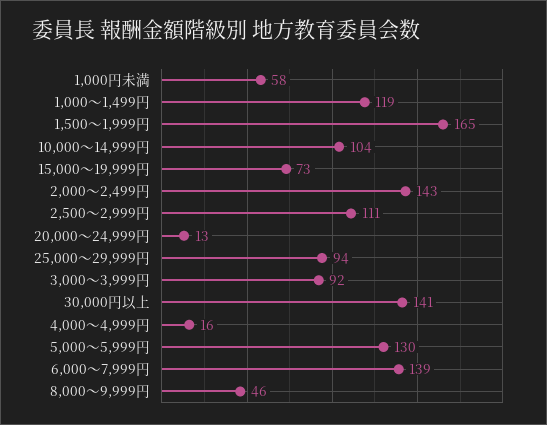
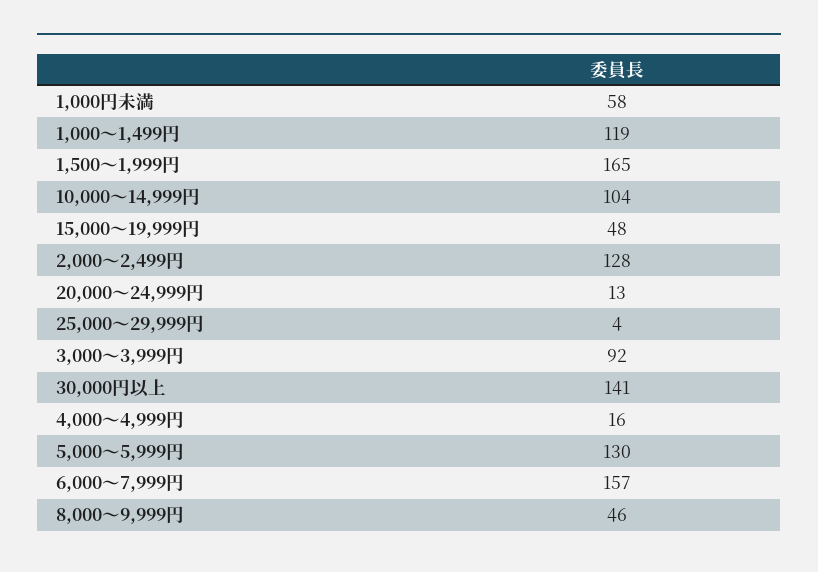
15,000～19,999円: 73 -> 48
2,000～2,499円: 143 -> 128
2,500～2,999円: 111 -> none
25,000～29,999円: 94 -> 4
6,000～7,999円: 139 -> 157

